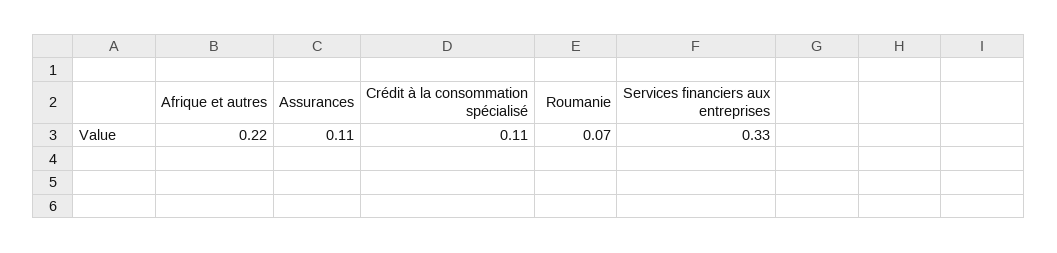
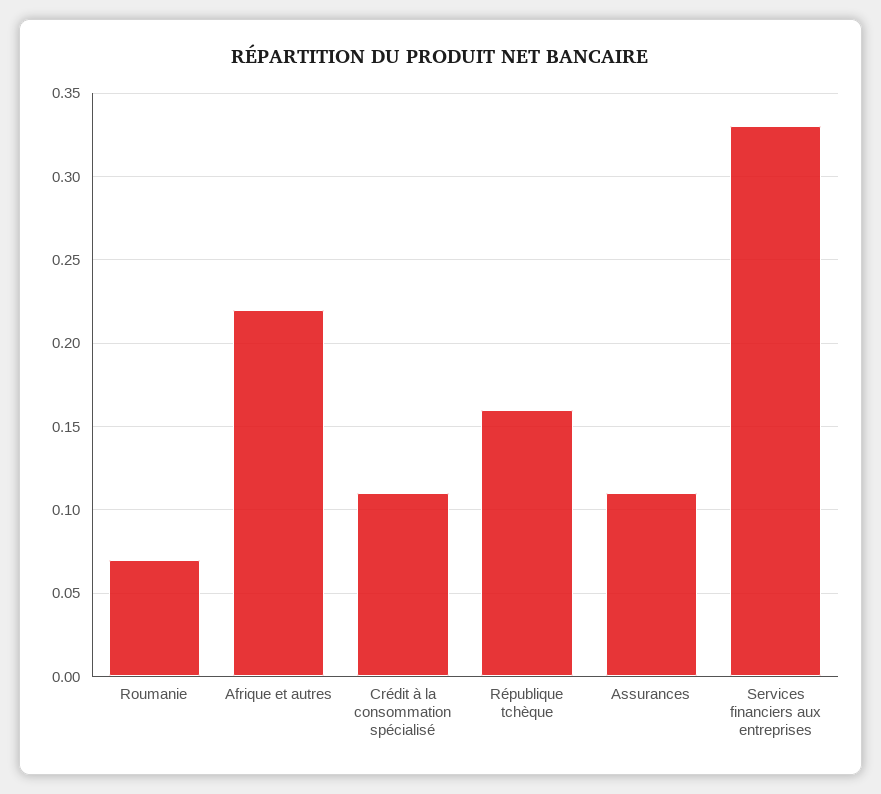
République tchèque: none -> 0.16

